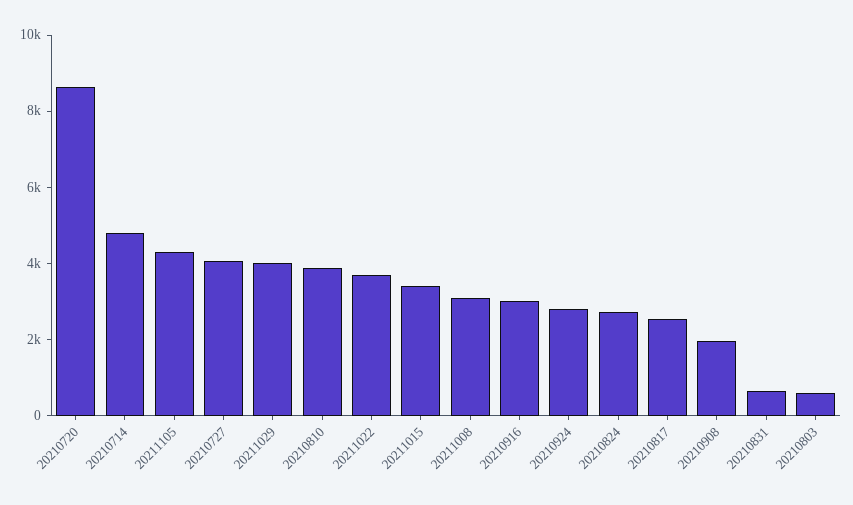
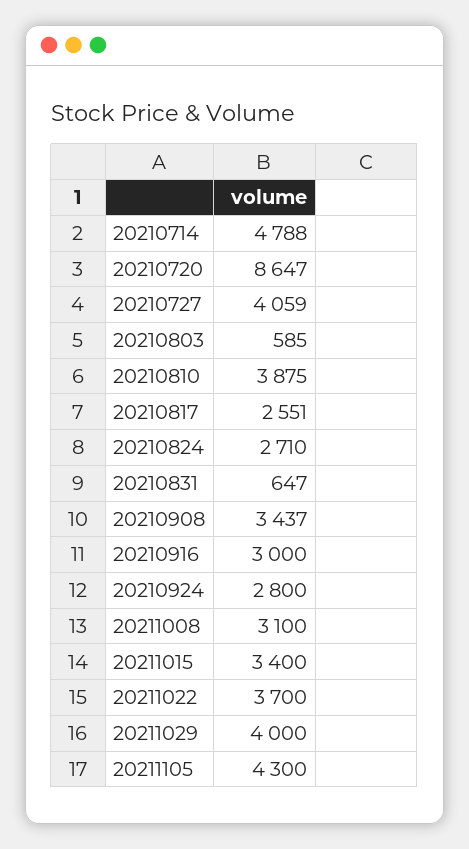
20210908: 2000 -> 3437

